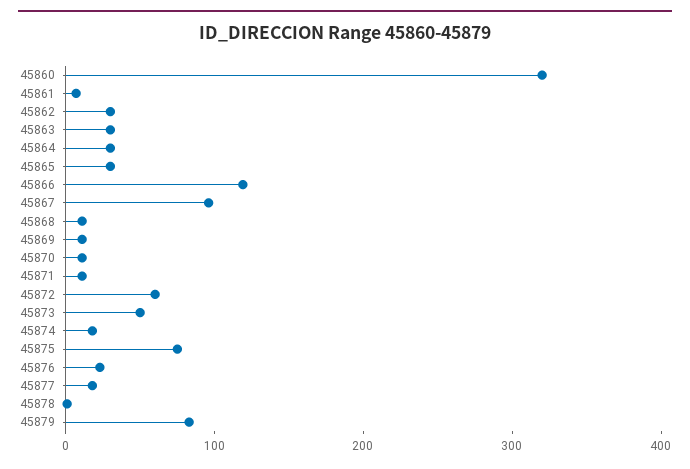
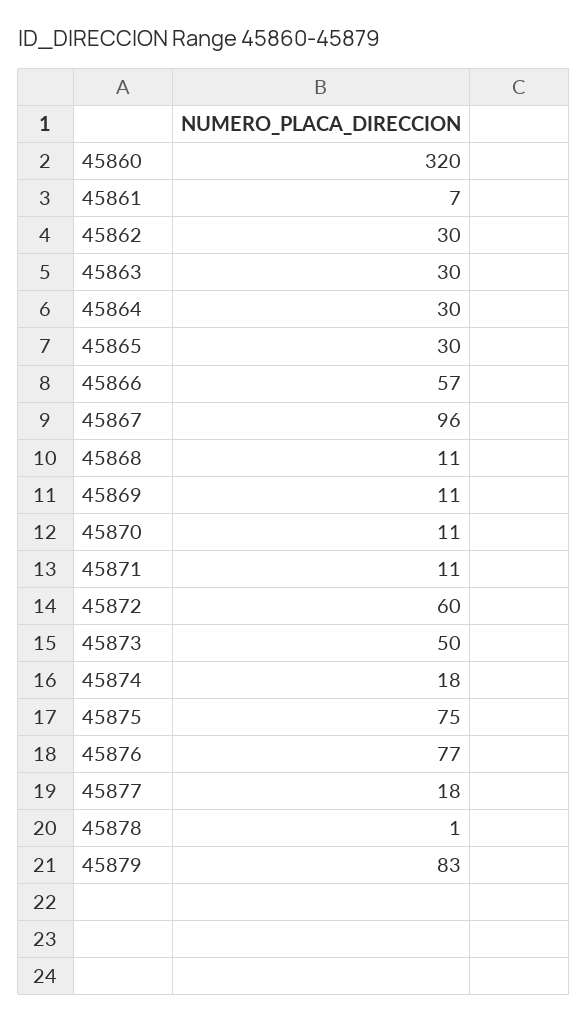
45866: 120 -> 57
45876: 20 -> 77

